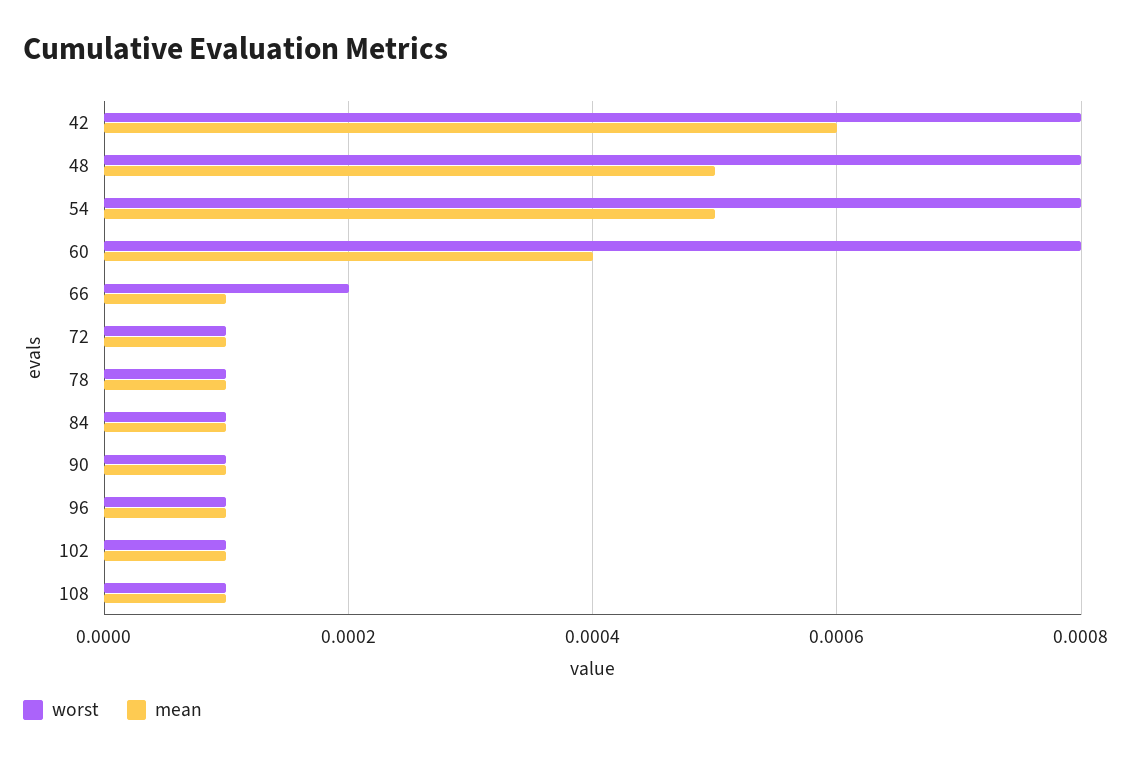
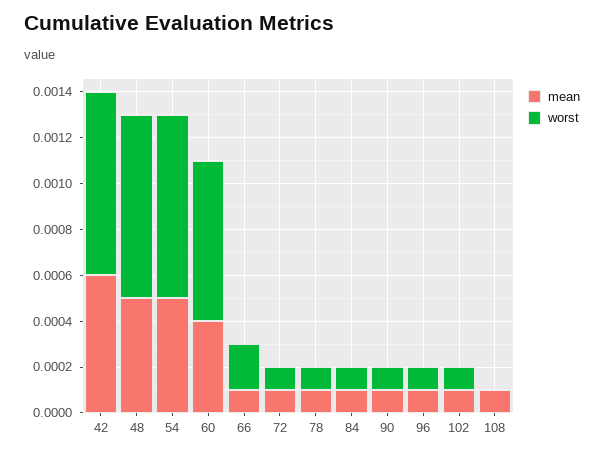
worst, 60: 0.0008 -> 0.0007
worst, 108: 0.0001 -> 0

